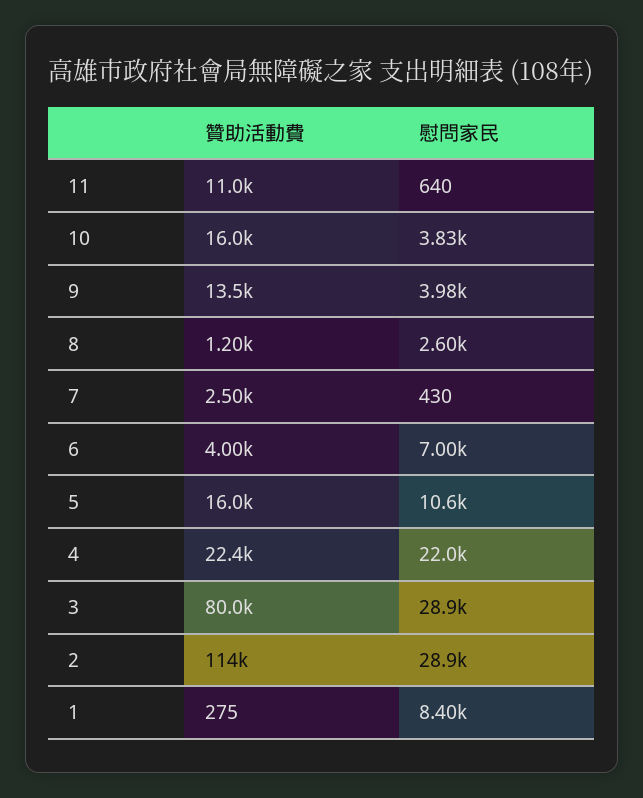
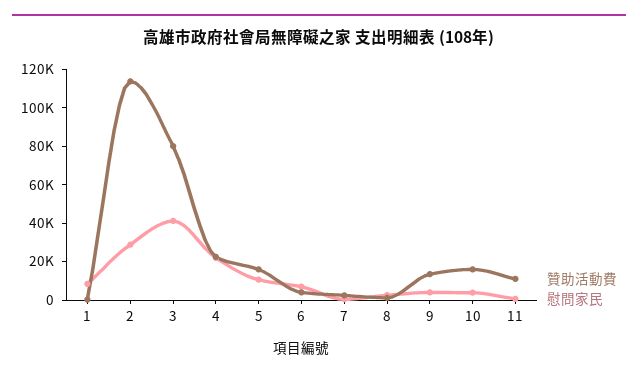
慰問家民, 3: 28900 -> 40000

